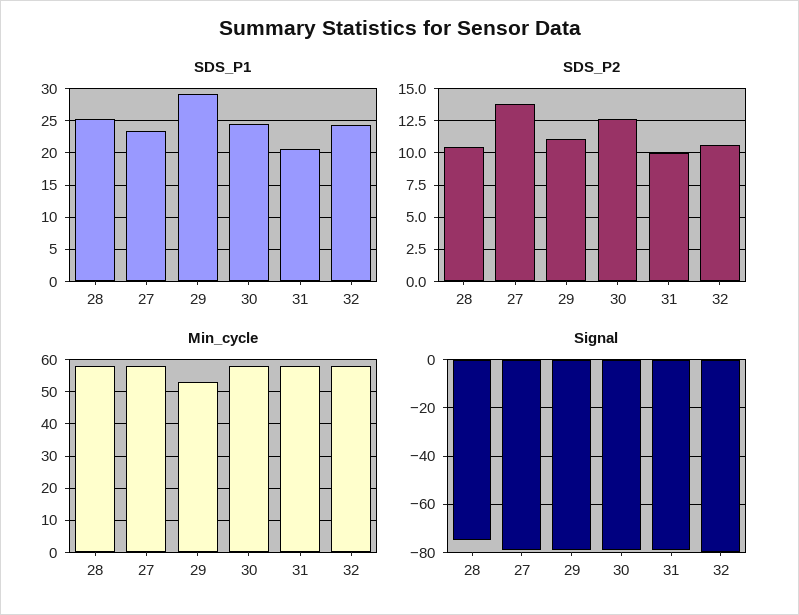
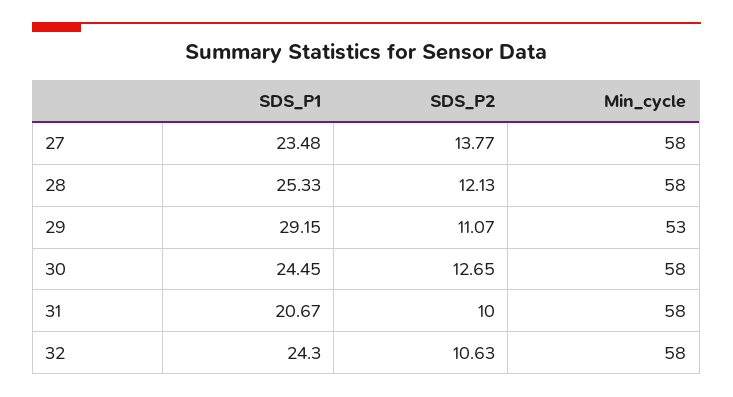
SDS_P2, 28: 10.5 -> 12.13
Signal, 28: -75 -> none
Signal, 27: -80 -> none
Signal, 29: -80 -> none
Signal, 30: -80 -> none
Signal, 31: -80 -> none
Signal, 32: -80 -> none

